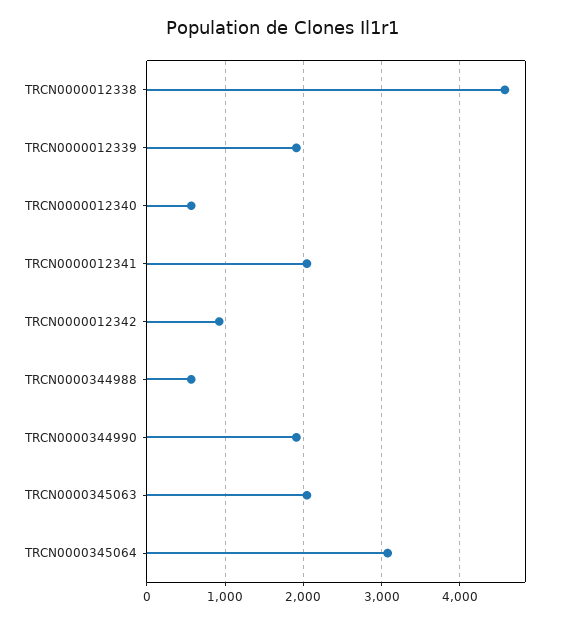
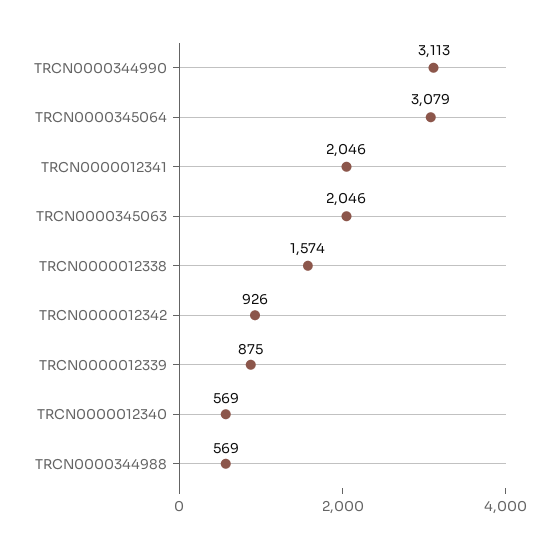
TRCN0000012338: 4600 -> 1574
TRCN0000012339: 1900 -> 875
TRCN0000344990: 1900 -> 3113

